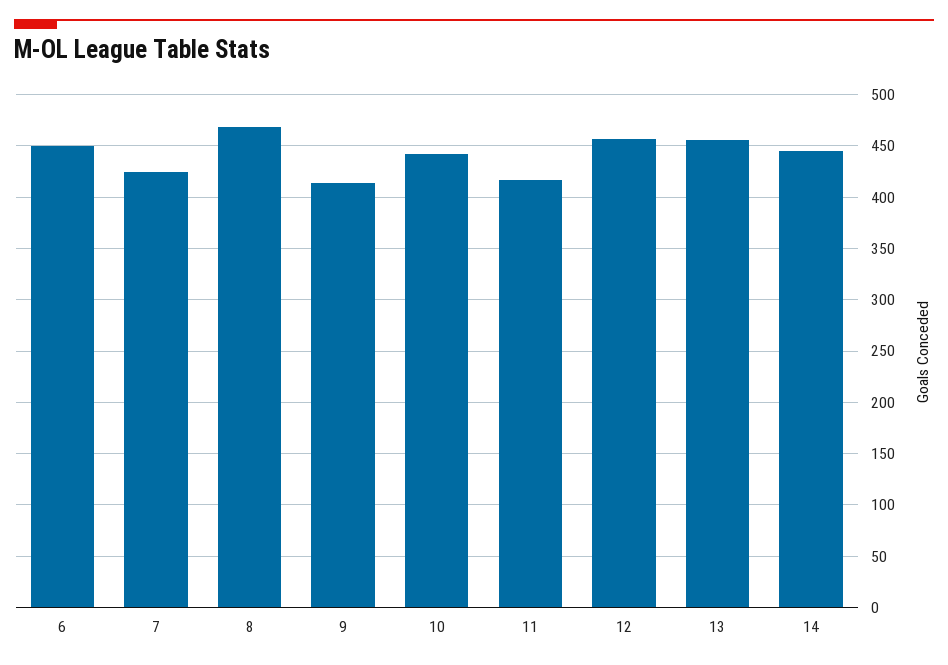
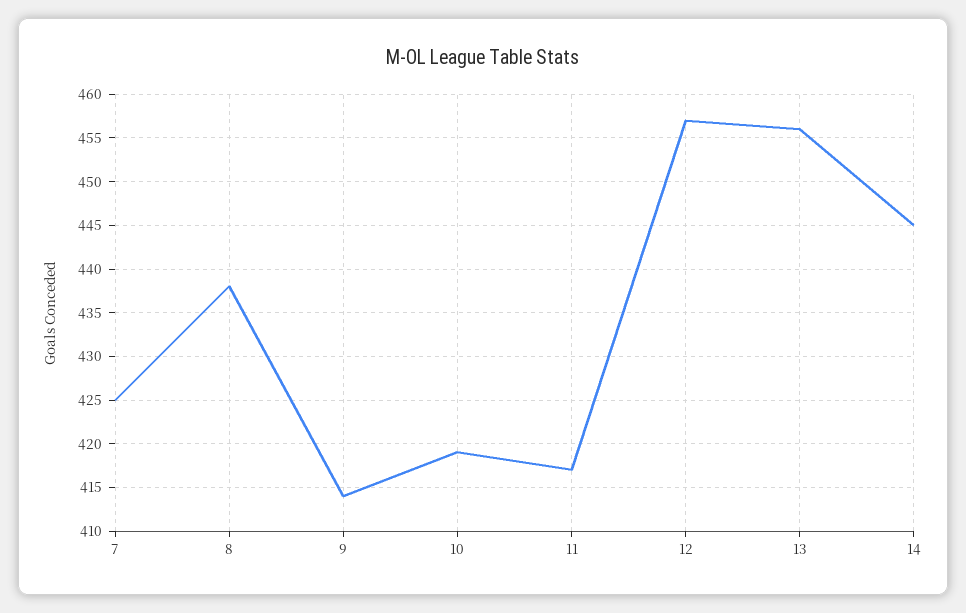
6: 450 -> none
8: 470 -> 438
10: 440 -> 419

